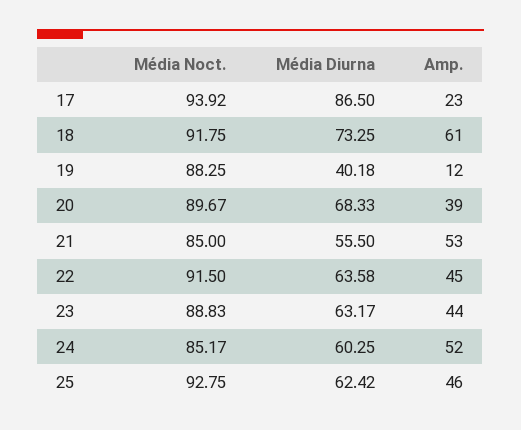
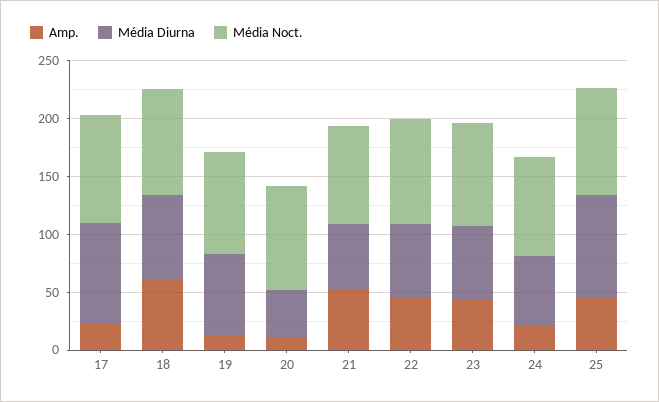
Média Diurna, 19: 40.18 -> 70
Média Diurna, 20: 68.33 -> 40
Amp., 20: 39 -> 10
Amp., 24: 52 -> 20
Média Diurna, 25: 62.42 -> 90

